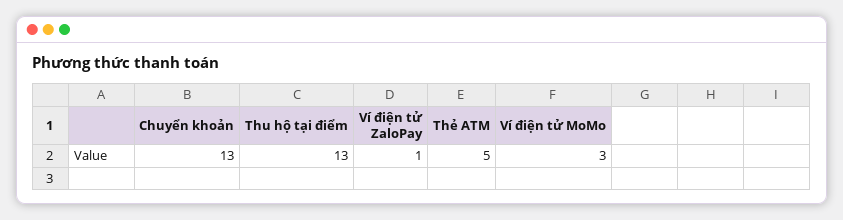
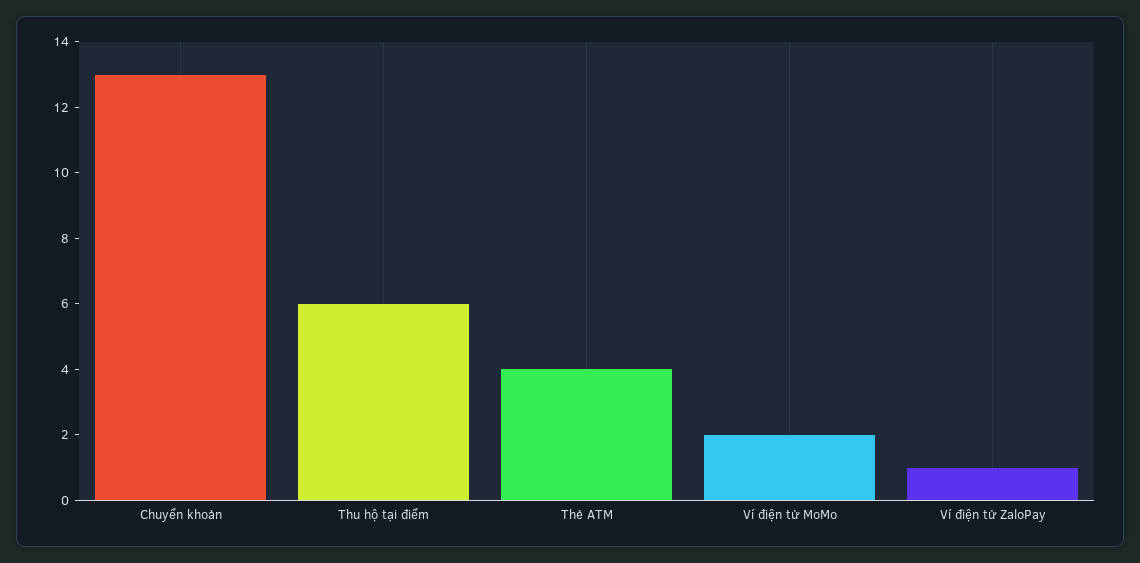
Thu hộ tại điểm: 13 -> 6
Thẻ ATM: 5 -> 4
Ví điện tử MoMo: 3 -> 2

